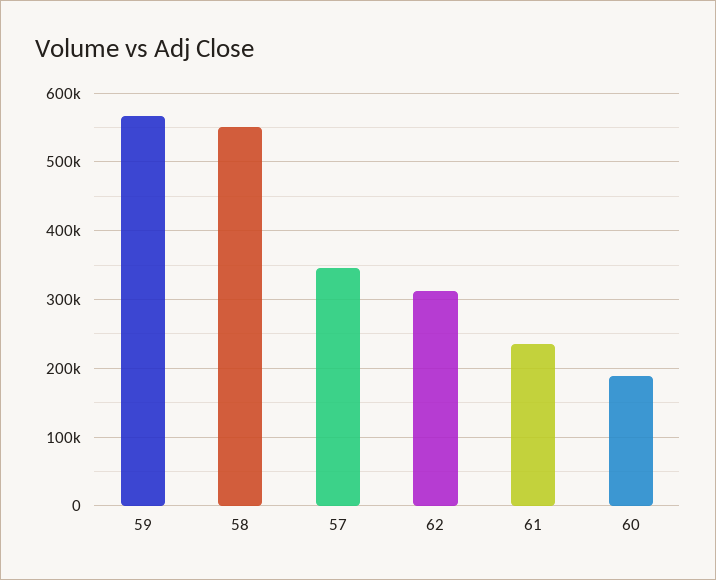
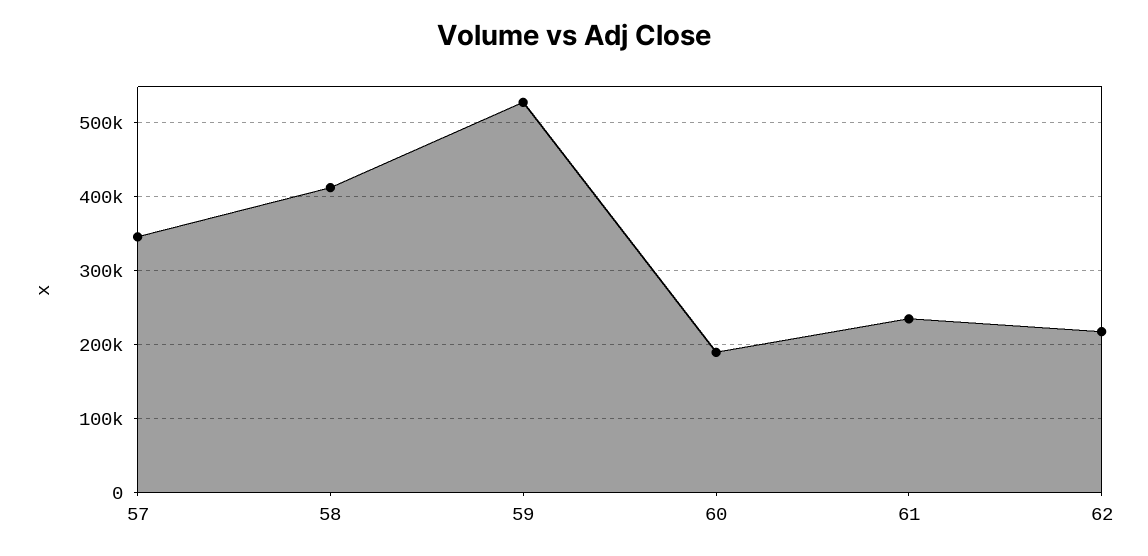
59: 570000 -> 530000
58: 550000 -> 410000
62: 310000 -> 220000

